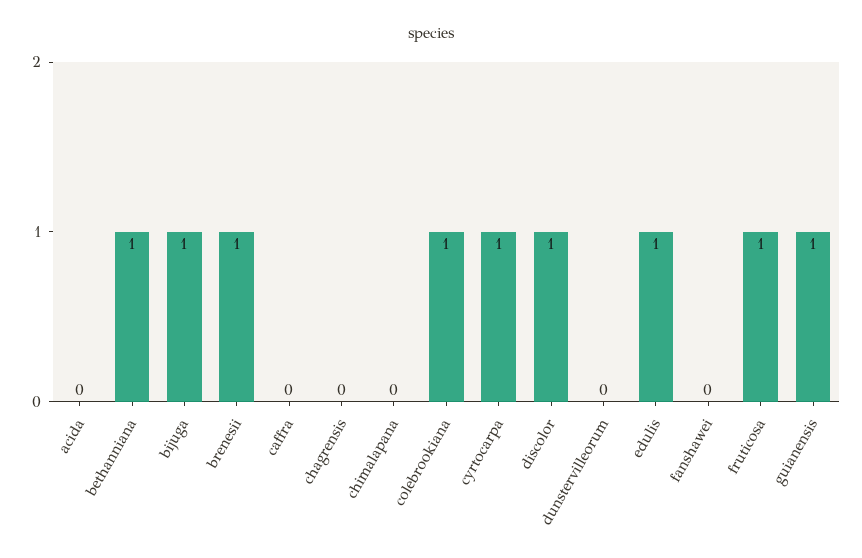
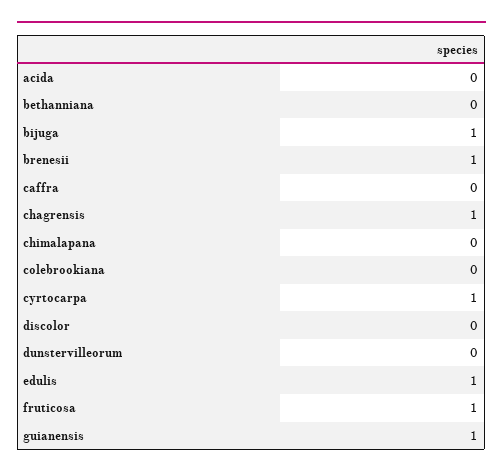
bethanniana: 1 -> 0
chagrensis: 0 -> 1
colebrookiana: 1 -> 0
discolor: 1 -> 0
fanshawei: 0 -> none

